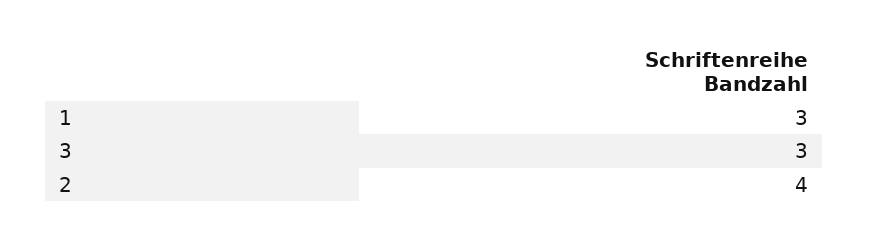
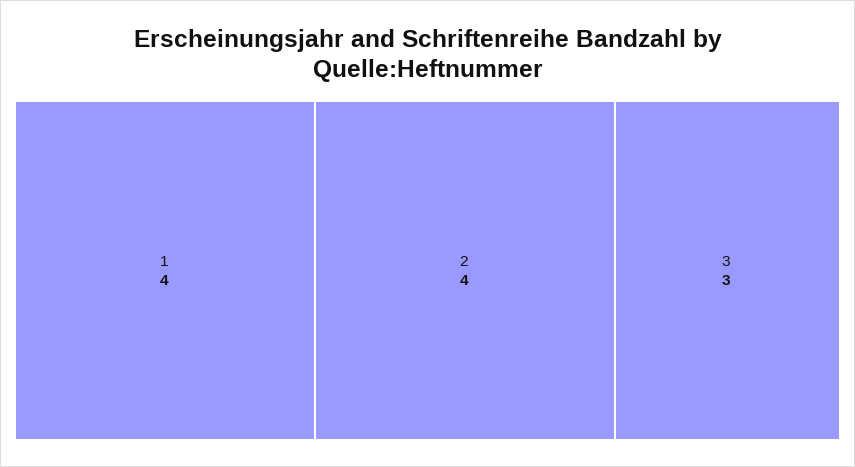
1: 3 -> 4

